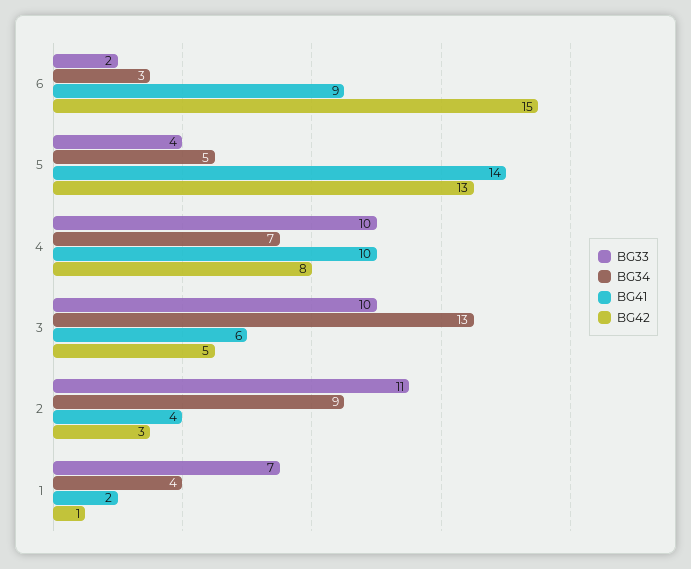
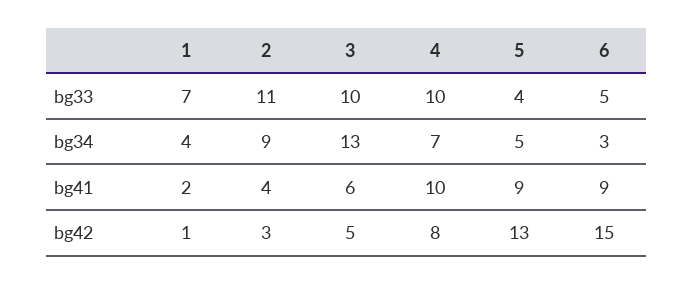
BG33, 6: 2 -> 5
BG41, 5: 14 -> 9

